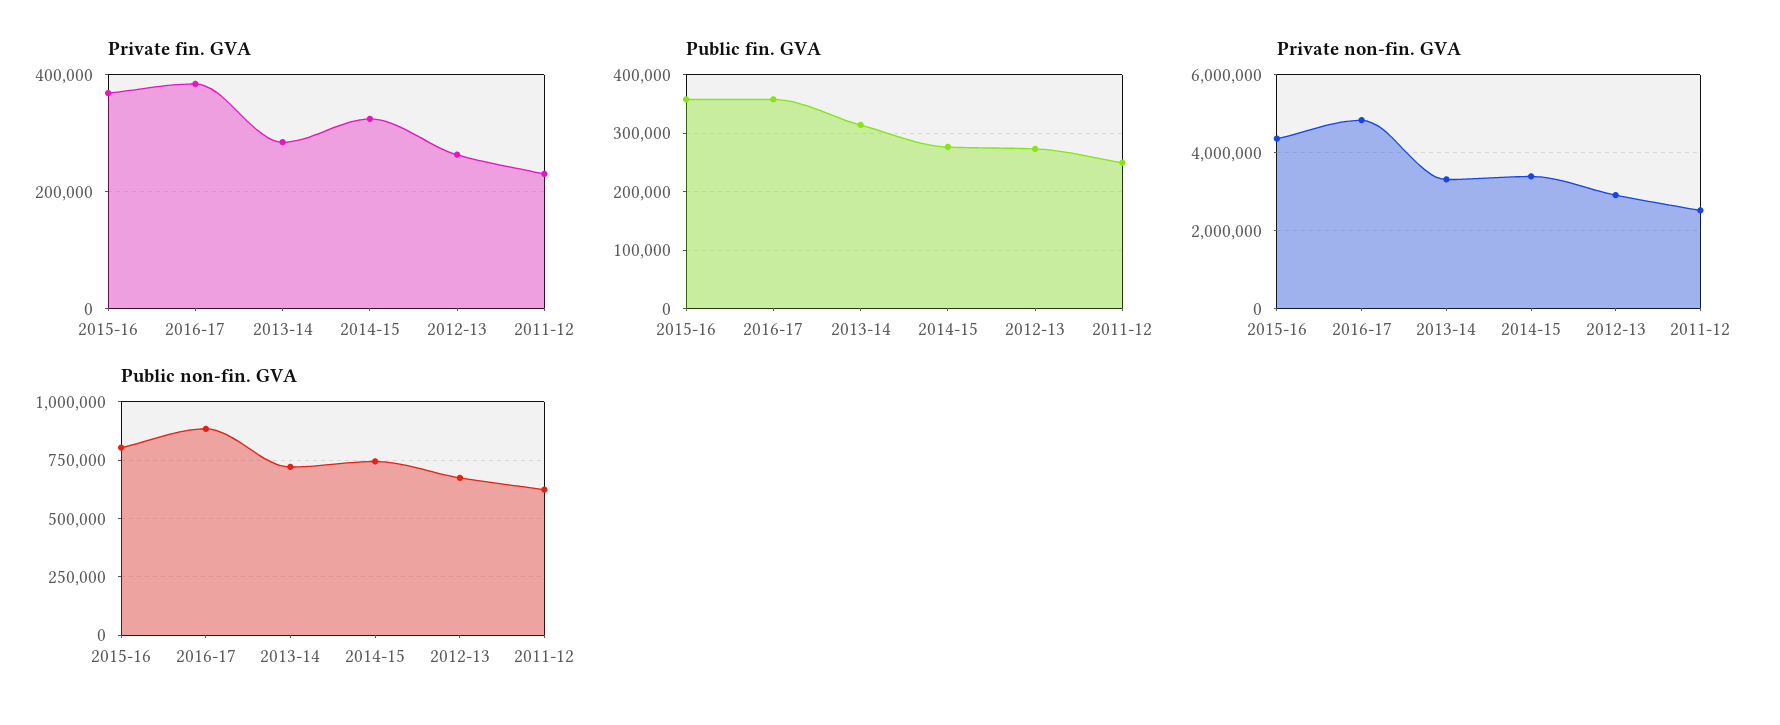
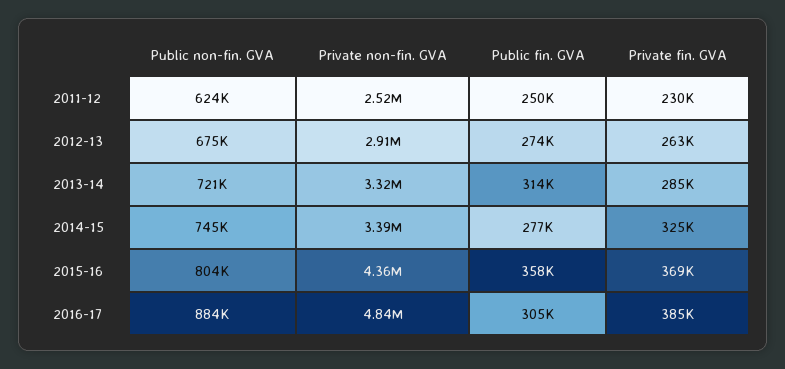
Public fin. GVA, 2016-17: 360000 -> 305000

